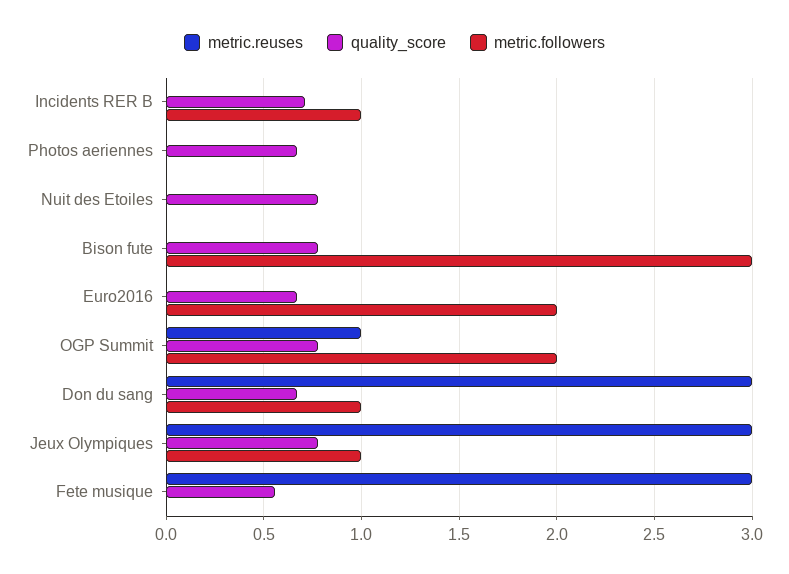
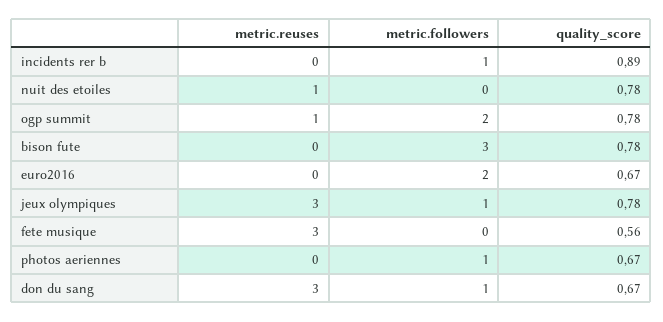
quality_score, Incidents RER B: 0.7 -> 0.89
metric.followers, Photos aeriennes: 0 -> 1
metric.reuses, Nuit des Etoiles: 0 -> 1

